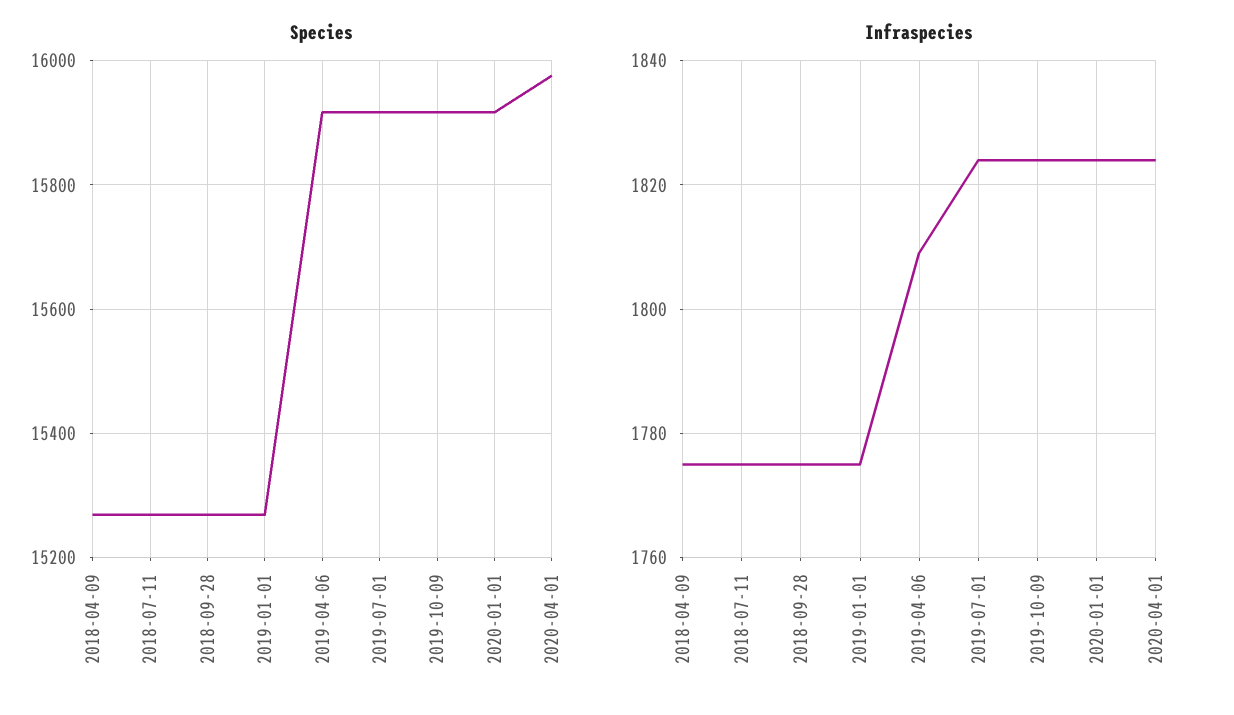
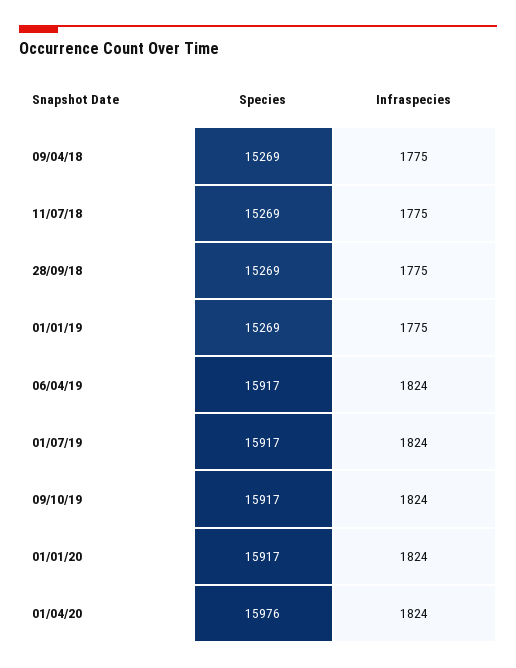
Infraspecies, 2019-04-06: 1810 -> 1824

